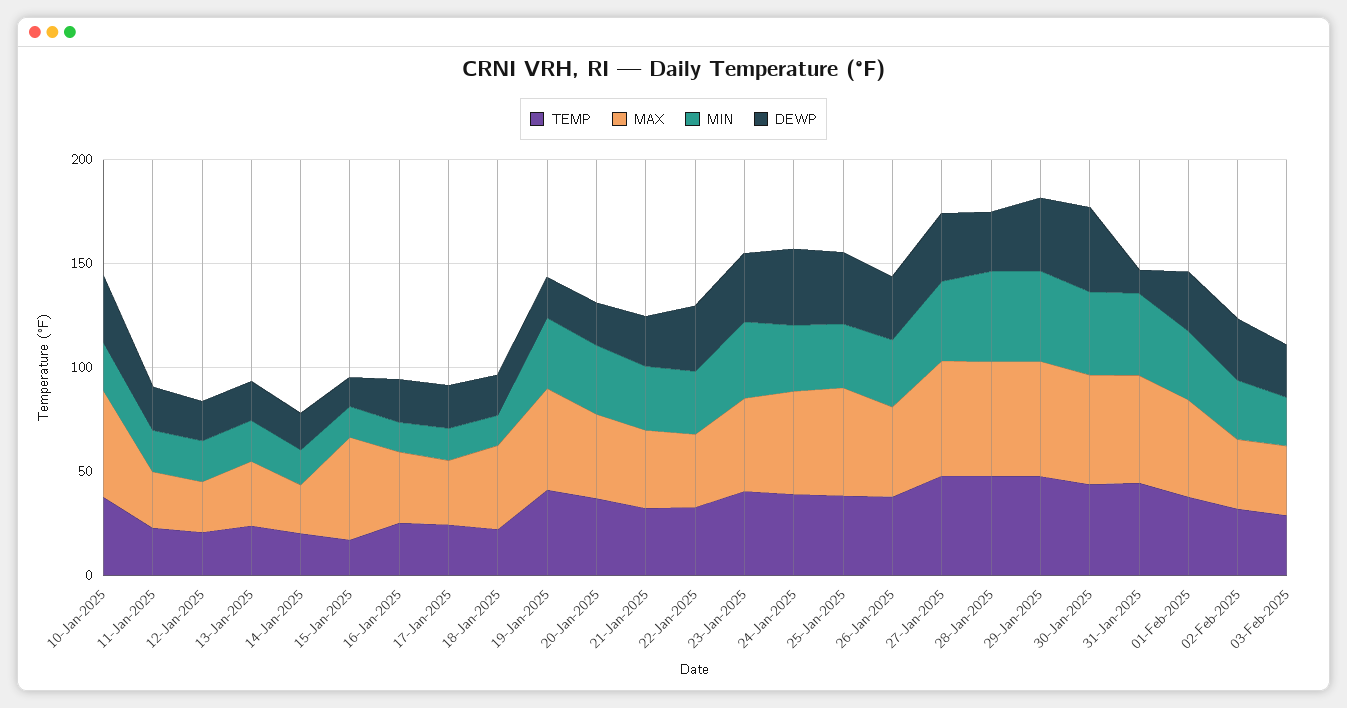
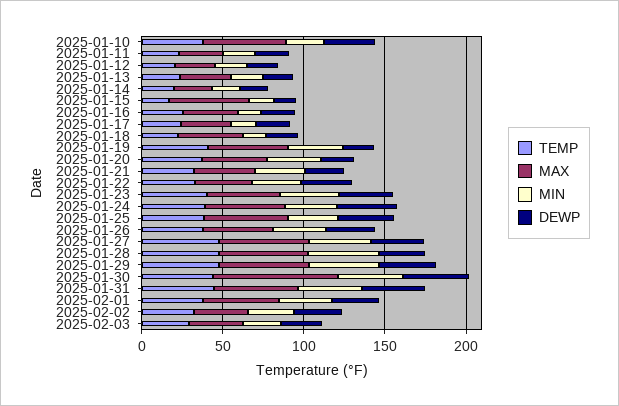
MAX, 30-Jan-2025: 50 -> 80
DEWP, 31-Jan-2025: 10 -> 40

